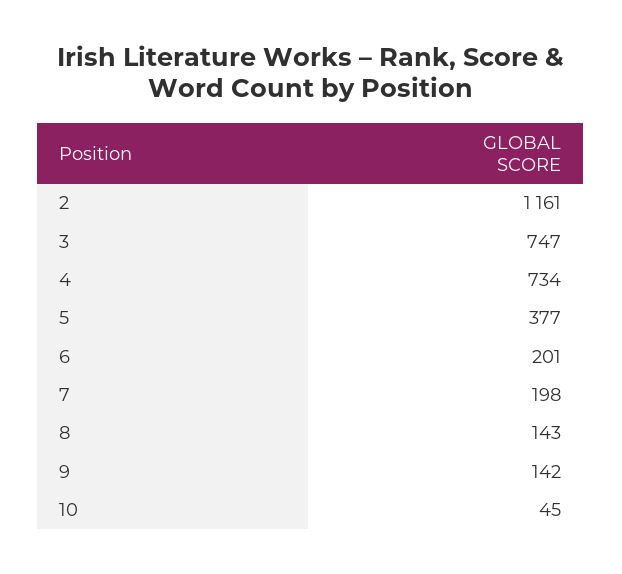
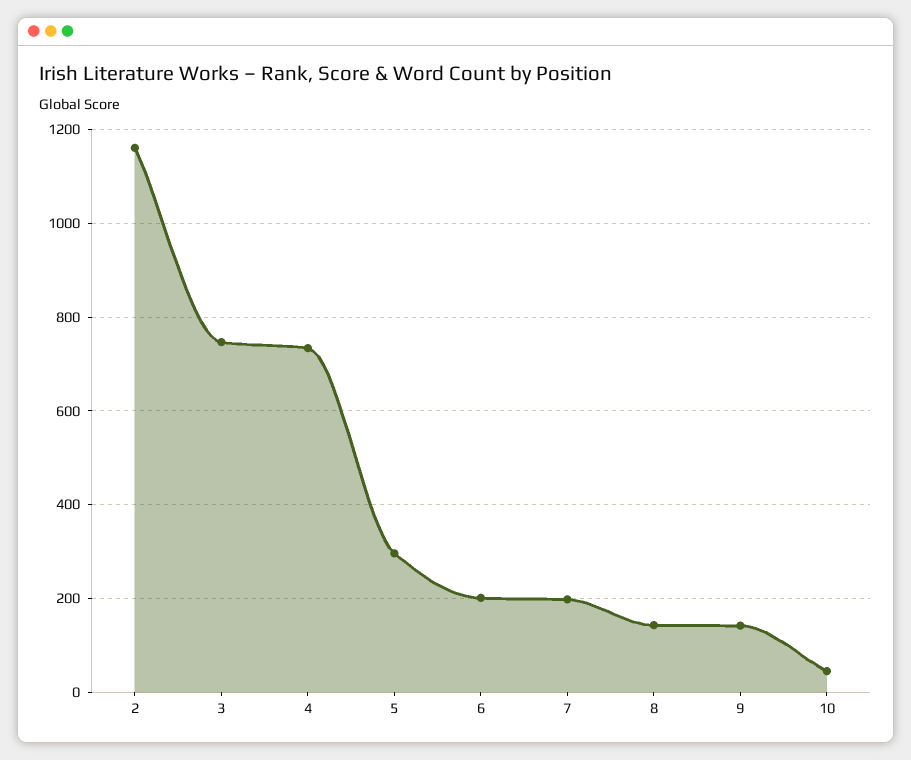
5: 377 -> 300

